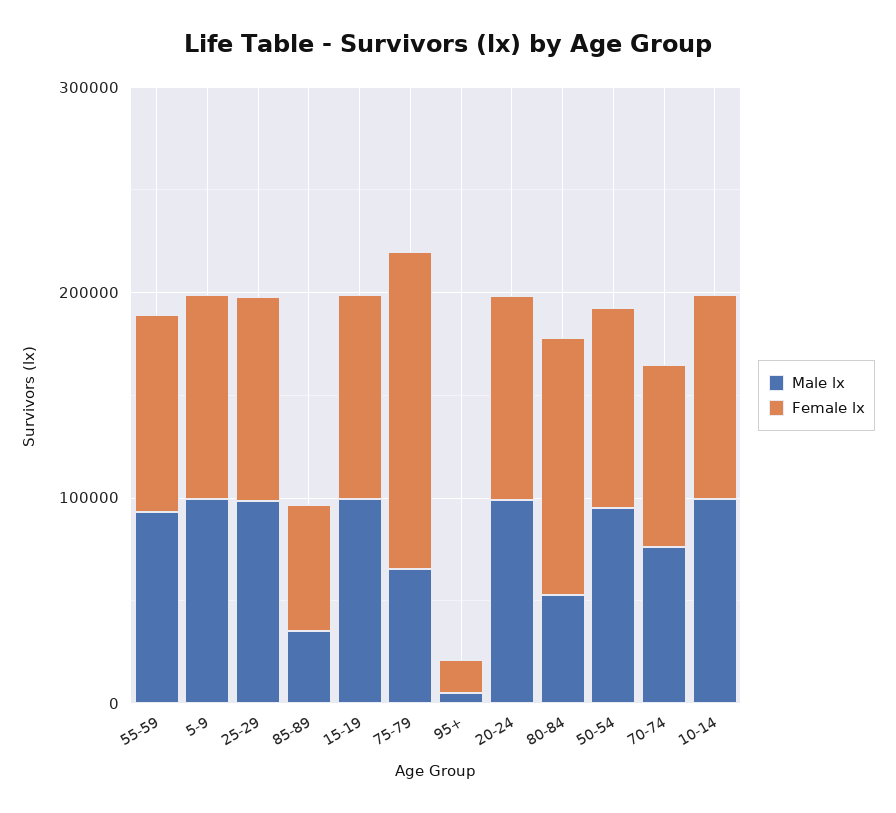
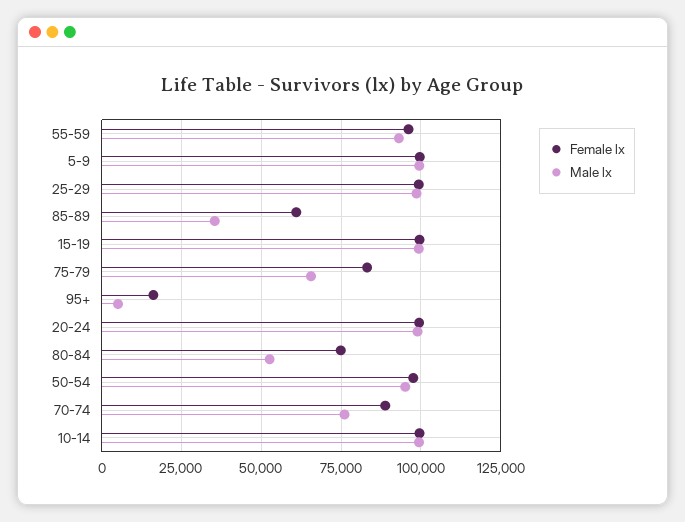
Female lx, 75-79: 160000 -> 82500
Female lx, 80-84: 120000 -> 75000

